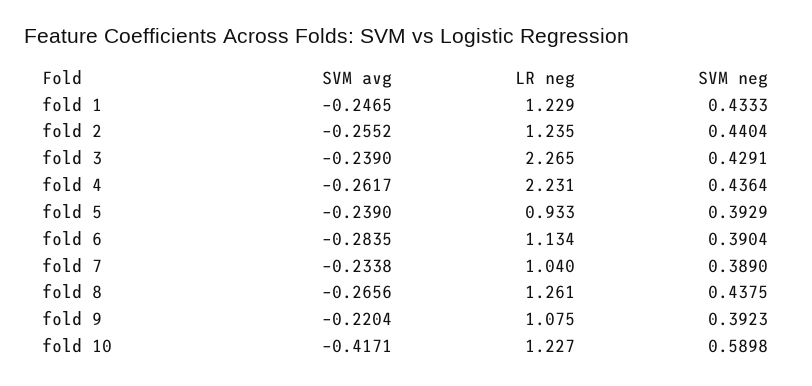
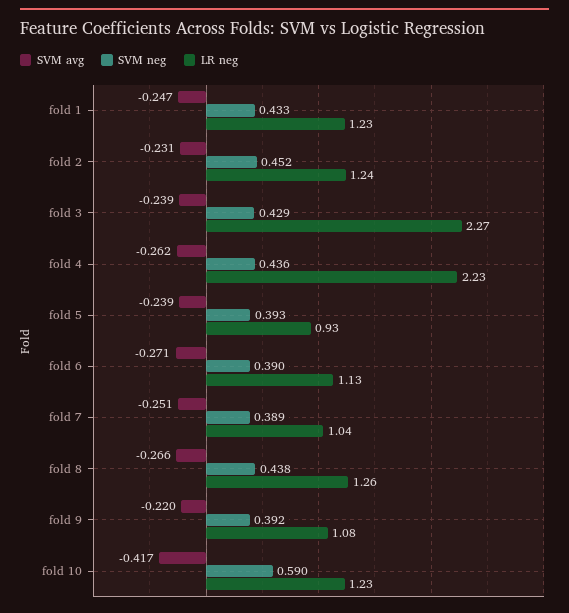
SVM avg, fold 2: -0.2552 -> -0.231
SVM neg, fold 2: 0.4404 -> 0.452
SVM avg, fold 6: -0.2835 -> -0.271
SVM avg, fold 7: -0.2338 -> -0.251

